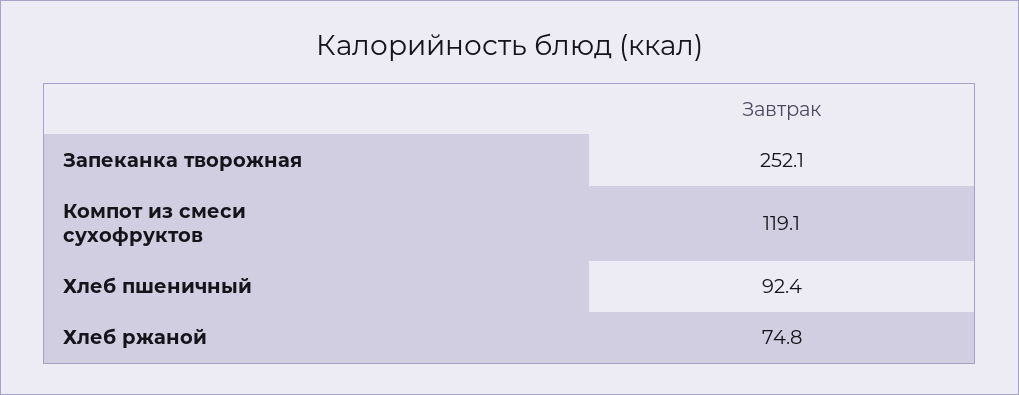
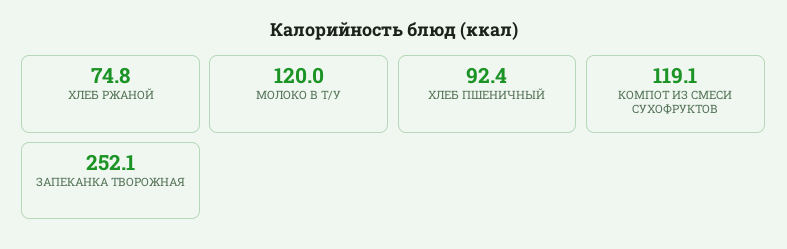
МОЛОКО В Т/У: none -> 120

